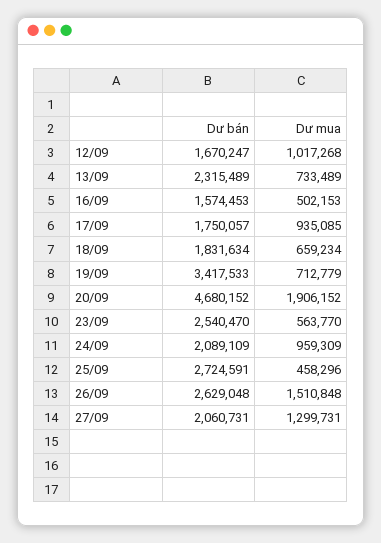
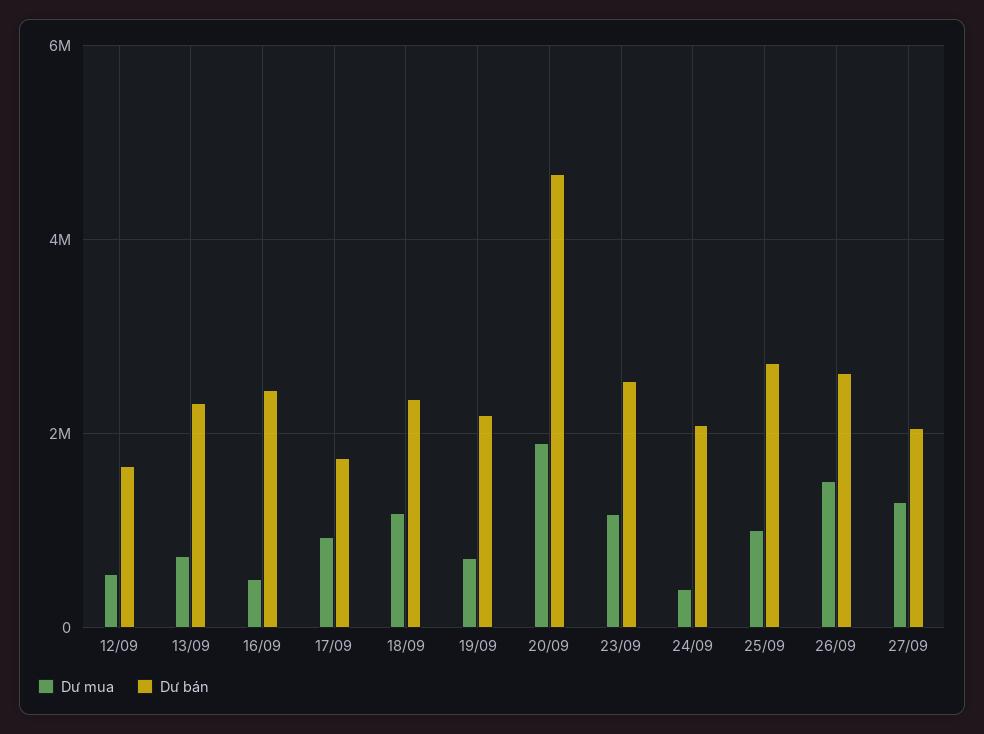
Dư mua, 12/09: 1017268 -> 600000
Dư bán, 16/09: 1574453 -> 2400000
Dư bán, 18/09: 1831634 -> 2400000
Dư mua, 18/09: 659234 -> 1200000
Dư bán, 19/09: 3417533 -> 2200000
Dư mua, 23/09: 563770 -> 1200000
Dư mua, 24/09: 959309 -> 400000
Dư mua, 25/09: 458296 -> 1000000

